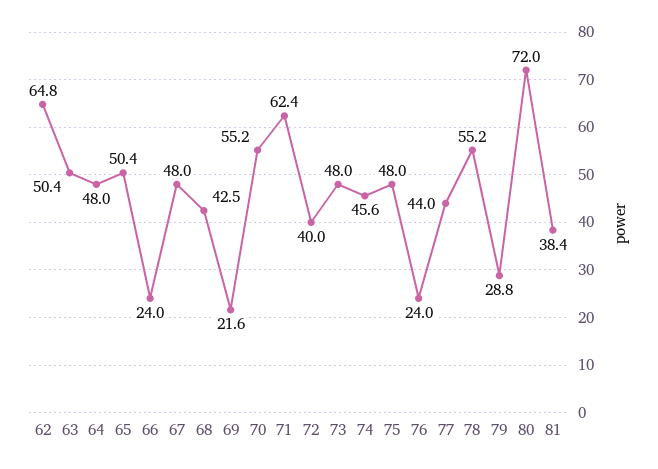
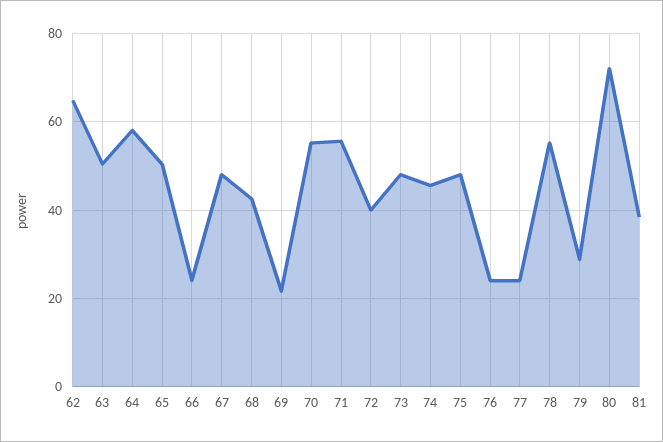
64: 48 -> 58
71: 62.4 -> 56
77: 44 -> 24

